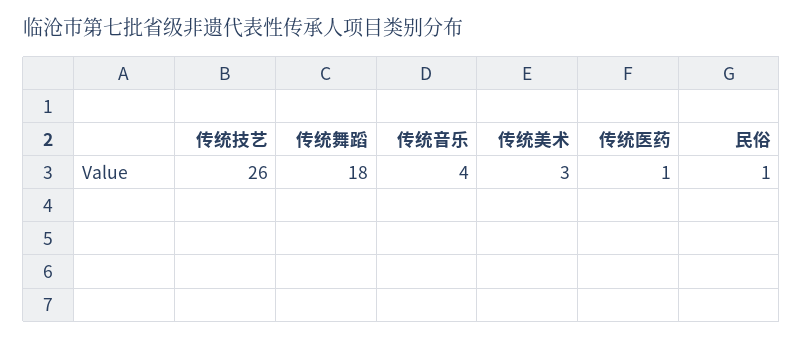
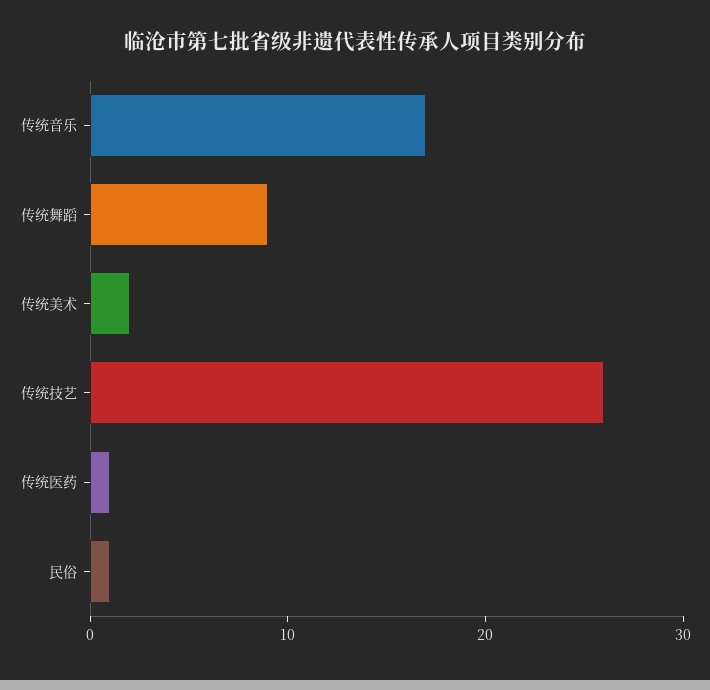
传统舞蹈: 18 -> 9
传统音乐: 4 -> 17
传统美术: 3 -> 2

